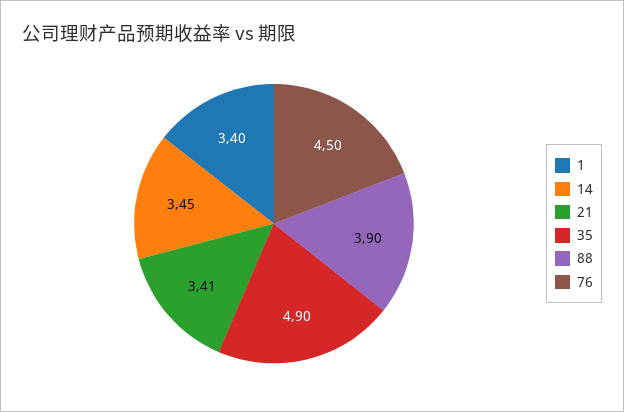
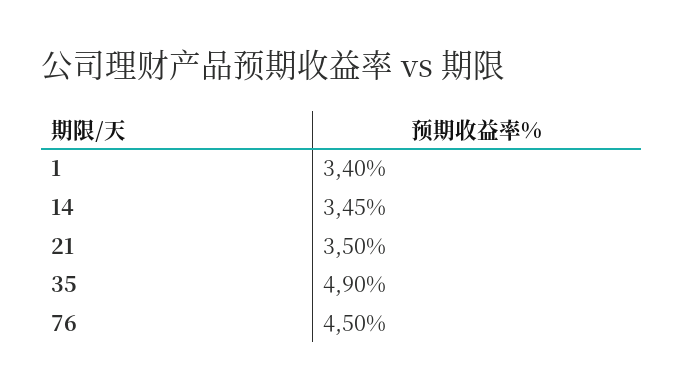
21: 3.41 -> 3.5
88: 3.9 -> none

